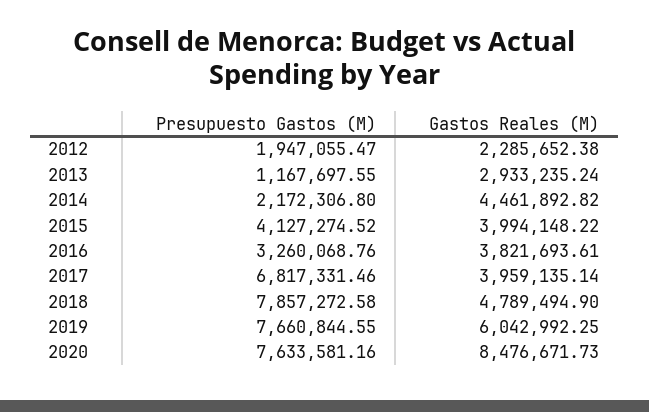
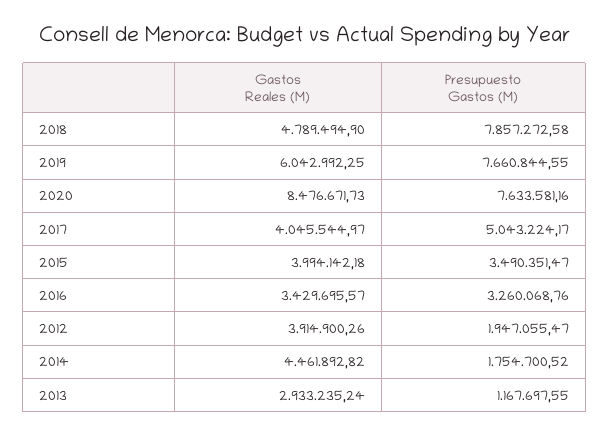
Gastos Reales (M), 2012: 2285652.38 -> 3914900.26
Presupuesto Gastos (M), 2014: 2172306.8 -> 1754700.52
Presupuesto Gastos (M), 2015: 4127274.52 -> 3490351.47
Gastos Reales (M), 2015: 3994148.22 -> 3994142.18
Gastos Reales (M), 2016: 3821693.61 -> 3429695.57
Presupuesto Gastos (M), 2017: 6817331.46 -> 5043224.17
Gastos Reales (M), 2017: 3959135.14 -> 4045544.97

